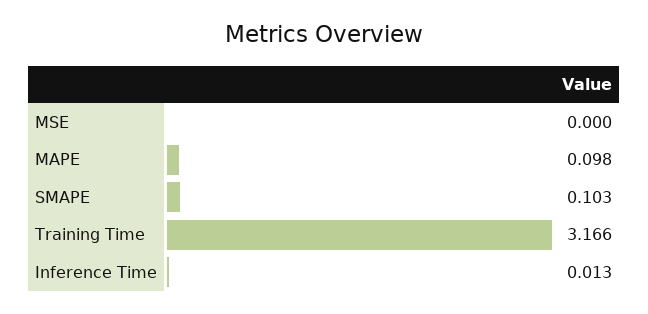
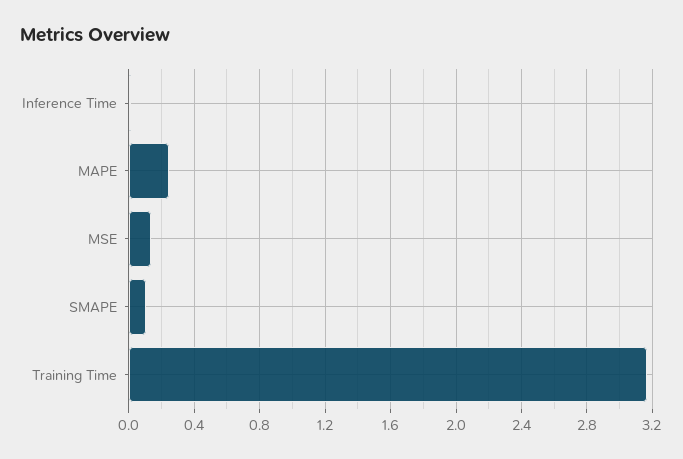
MSE: 0 -> 0.15
MAPE: 0.098 -> 0.25

